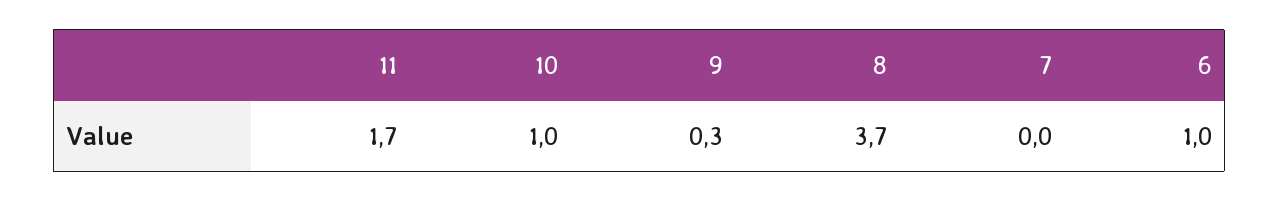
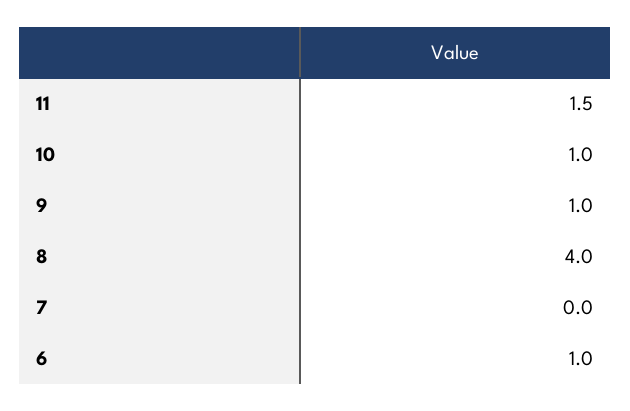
11: 1.7 -> 1.5
9: 0.3 -> 1
8: 3.7 -> 4

